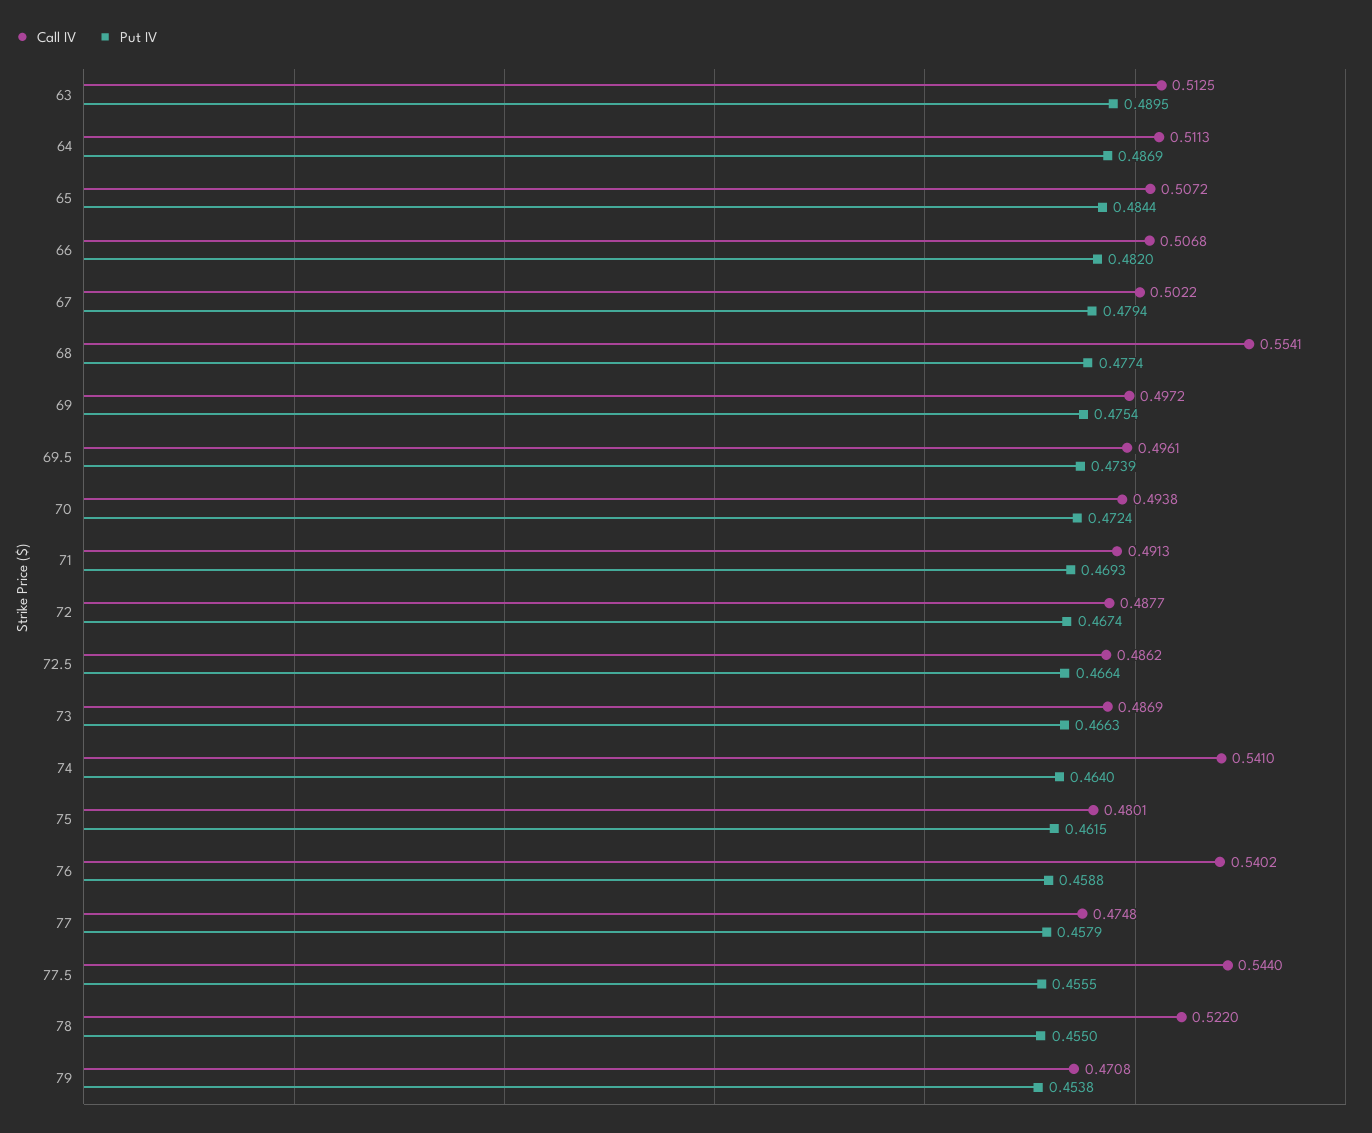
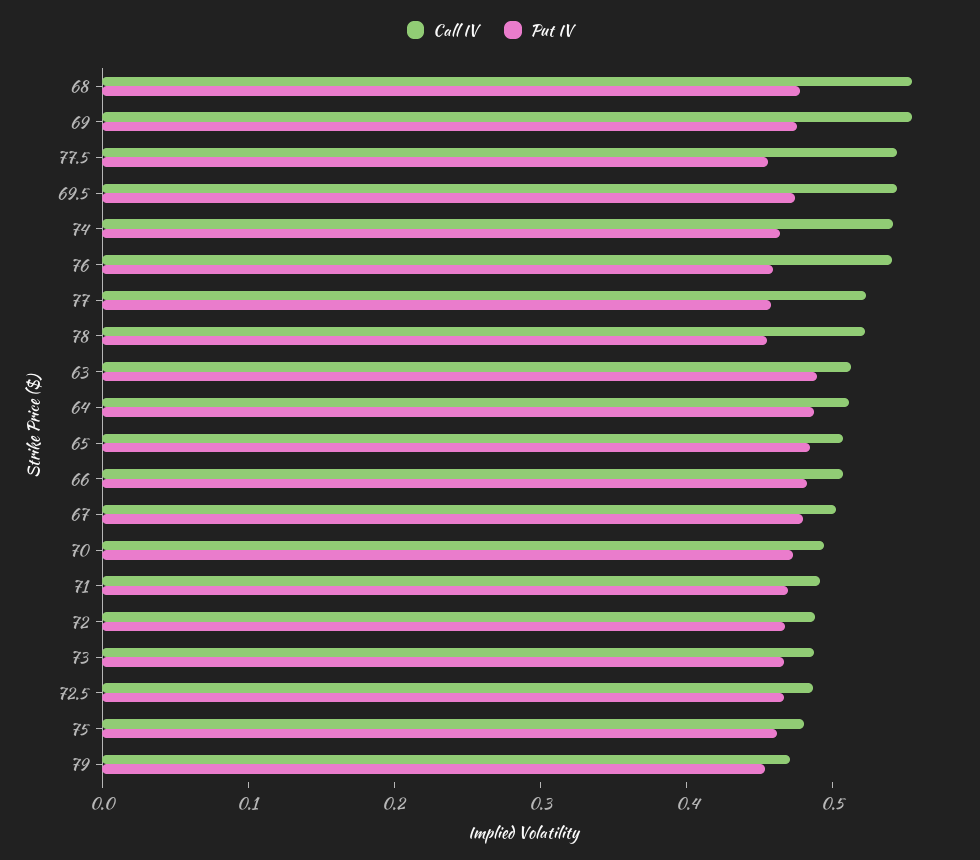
Call IV, 69: 0.4972 -> 0.56
Call IV, 69.5: 0.4961 -> 0.54
Call IV, 77: 0.4748 -> 0.52

